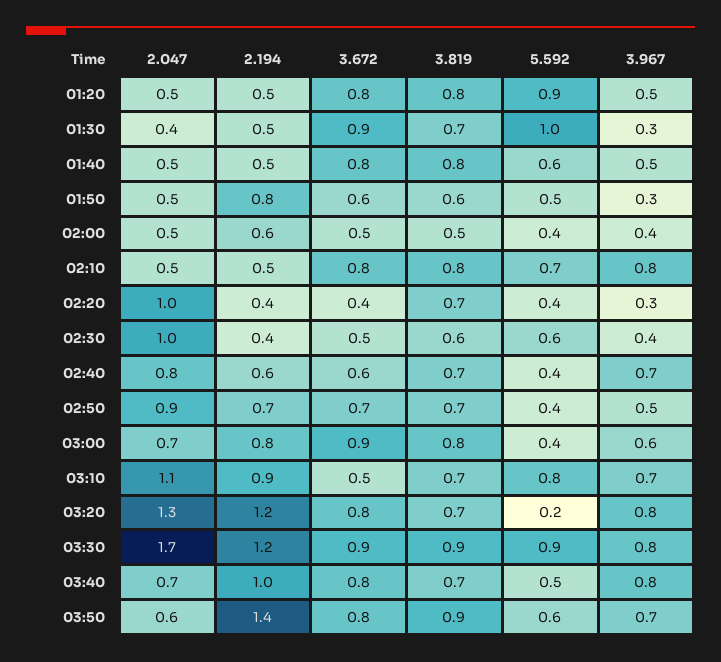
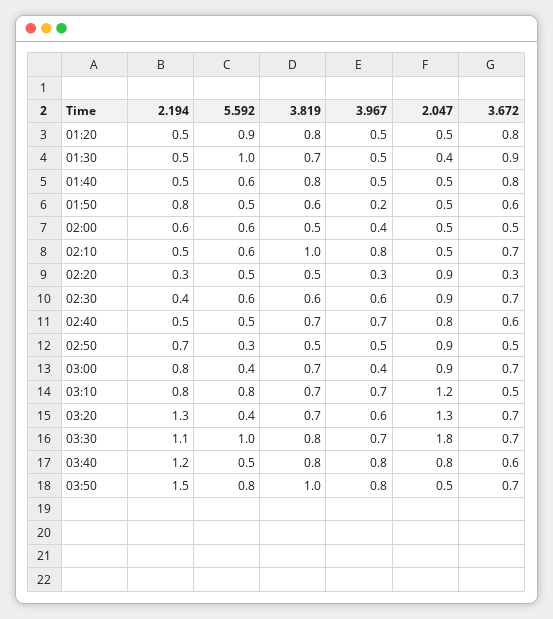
3.967, 01:30: 0.3 -> 0.5
3.967, 01:50: 0.3 -> 0.2
5.592, 02:00: 0.4 -> 0.6
3.672, 02:10: 0.8 -> 0.7
3.819, 02:10: 0.8 -> 1
5.592, 02:10: 0.7 -> 0.6
2.047, 02:20: 1 -> 0.9
2.194, 02:20: 0.4 -> 0.3
3.672, 02:20: 0.4 -> 0.3
3.819, 02:20: 0.7 -> 0.5
5.592, 02:20: 0.4 -> 0.5
2.047, 02:30: 1 -> 0.9
3.672, 02:30: 0.5 -> 0.7
3.967, 02:30: 0.4 -> 0.6
2.194, 02:40: 0.6 -> 0.5
5.592, 02:40: 0.4 -> 0.5
3.672, 02:50: 0.7 -> 0.5
3.819, 02:50: 0.7 -> 0.5
5.592, 02:50: 0.4 -> 0.3
2.047, 03:00: 0.7 -> 0.9
3.672, 03:00: 0.9 -> 0.7
3.819, 03:00: 0.8 -> 0.7
3.967, 03:00: 0.6 -> 0.4
2.047, 03:10: 1.1 -> 1.2
2.194, 03:10: 0.9 -> 0.8
2.194, 03:20: 1.2 -> 1.3
3.672, 03:20: 0.8 -> 0.7
5.592, 03:20: 0.2 -> 0.4
3.967, 03:20: 0.8 -> 0.6
2.047, 03:30: 1.7 -> 1.8
2.194, 03:30: 1.2 -> 1.1
3.672, 03:30: 0.9 -> 0.7
3.819, 03:30: 0.9 -> 0.8
5.592, 03:30: 0.9 -> 1
3.967, 03:30: 0.8 -> 0.7
2.047, 03:40: 0.7 -> 0.8
2.194, 03:40: 1 -> 1.2
3.672, 03:40: 0.8 -> 0.6
3.819, 03:40: 0.7 -> 0.8
2.047, 03:50: 0.6 -> 0.5
2.194, 03:50: 1.4 -> 1.5
3.672, 03:50: 0.8 -> 0.7
3.819, 03:50: 0.9 -> 1
5.592, 03:50: 0.6 -> 0.8
3.967, 03:50: 0.7 -> 0.8

